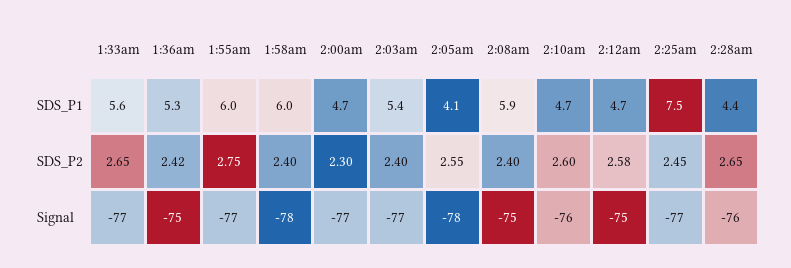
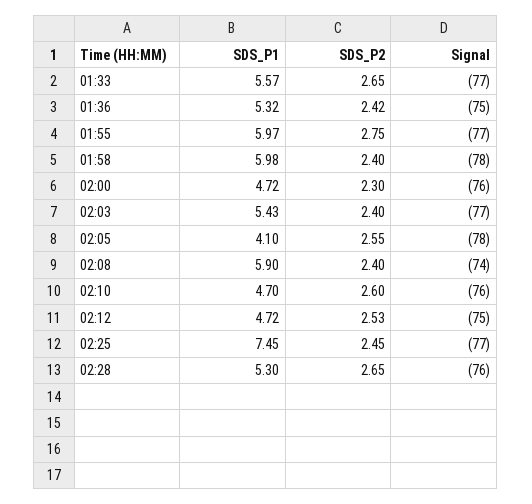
2:28am, SDS_P1: 4.4 -> 5.3
2:12am, SDS_P2: 2.58 -> 2.53
2:00am, Signal: -77 -> -76
2:08am, Signal: -75 -> -74

